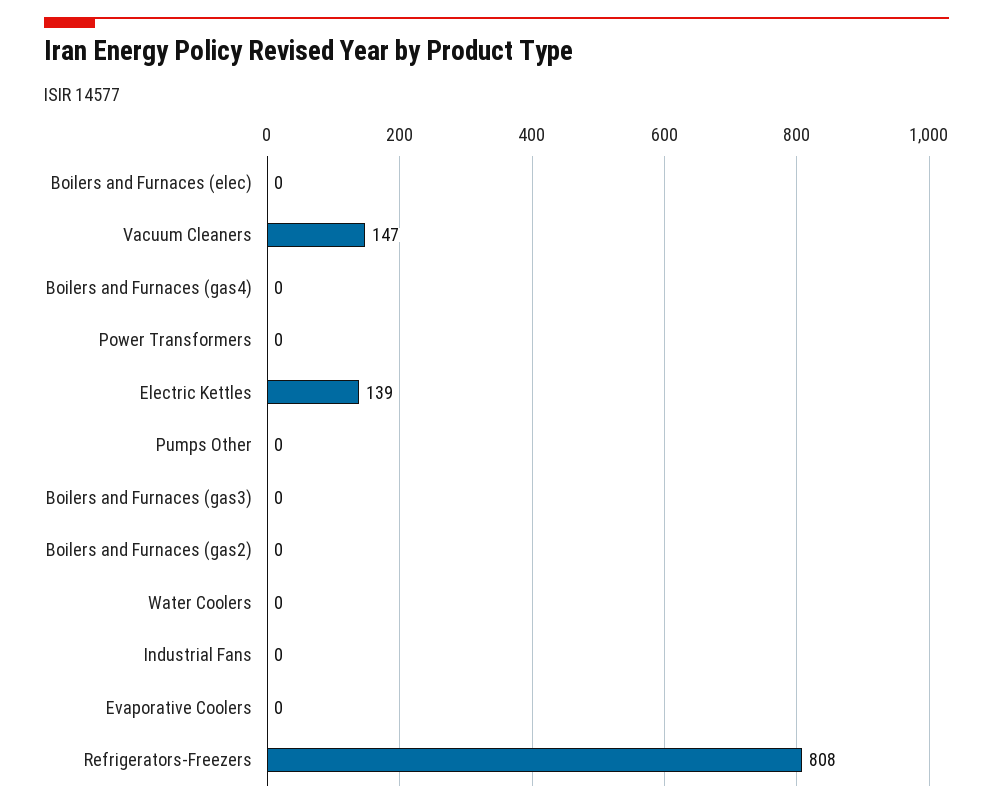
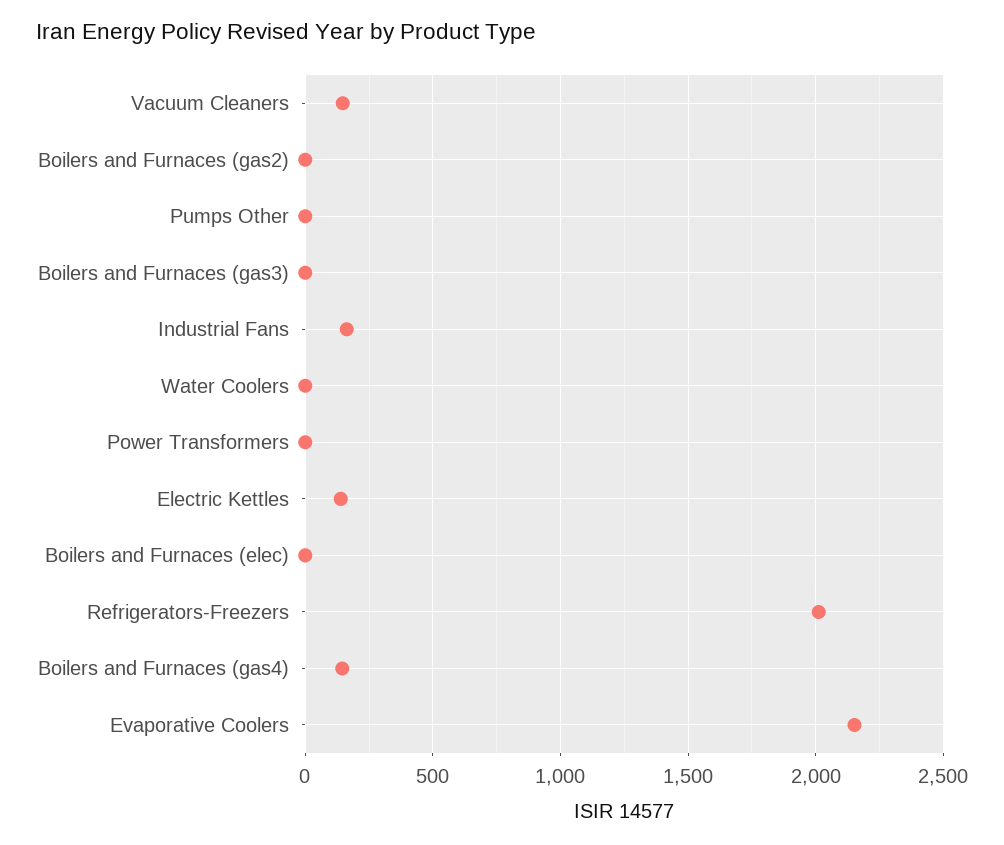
Boilers and Furnaces (gas4): 0 -> 150
Industrial Fans: 0 -> 150
Evaporative Coolers: 0 -> 2150
Refrigerators-Freezers: 808 -> 2000

